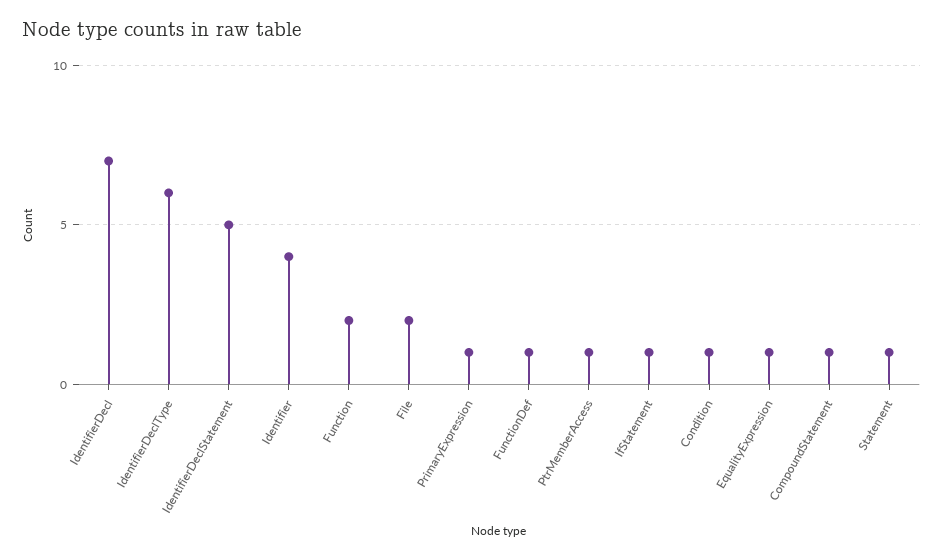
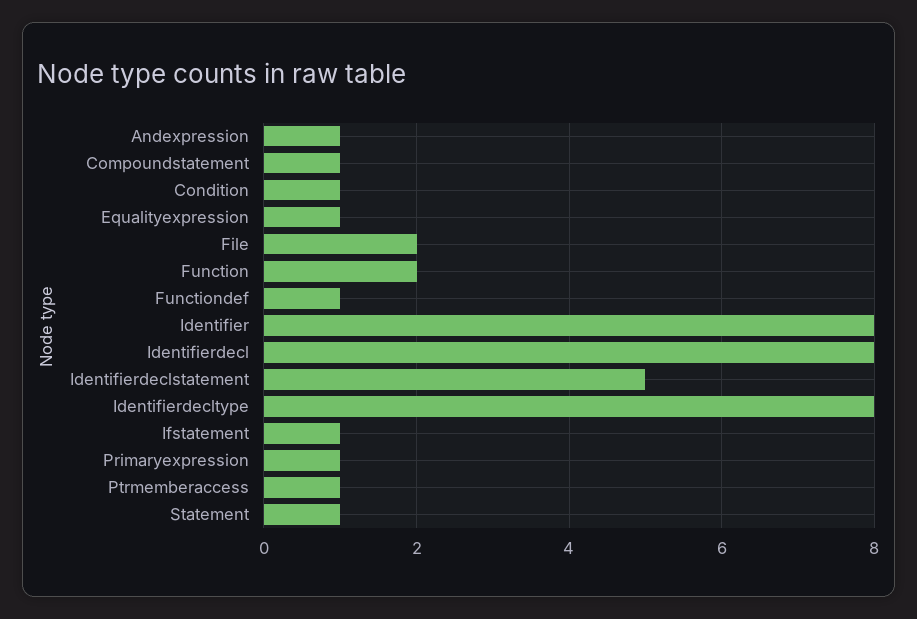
IdentifierDecl: 7 -> 8
IdentifierDeclType: 6 -> 8
Identifier: 4 -> 8
Andexpression: none -> 1

